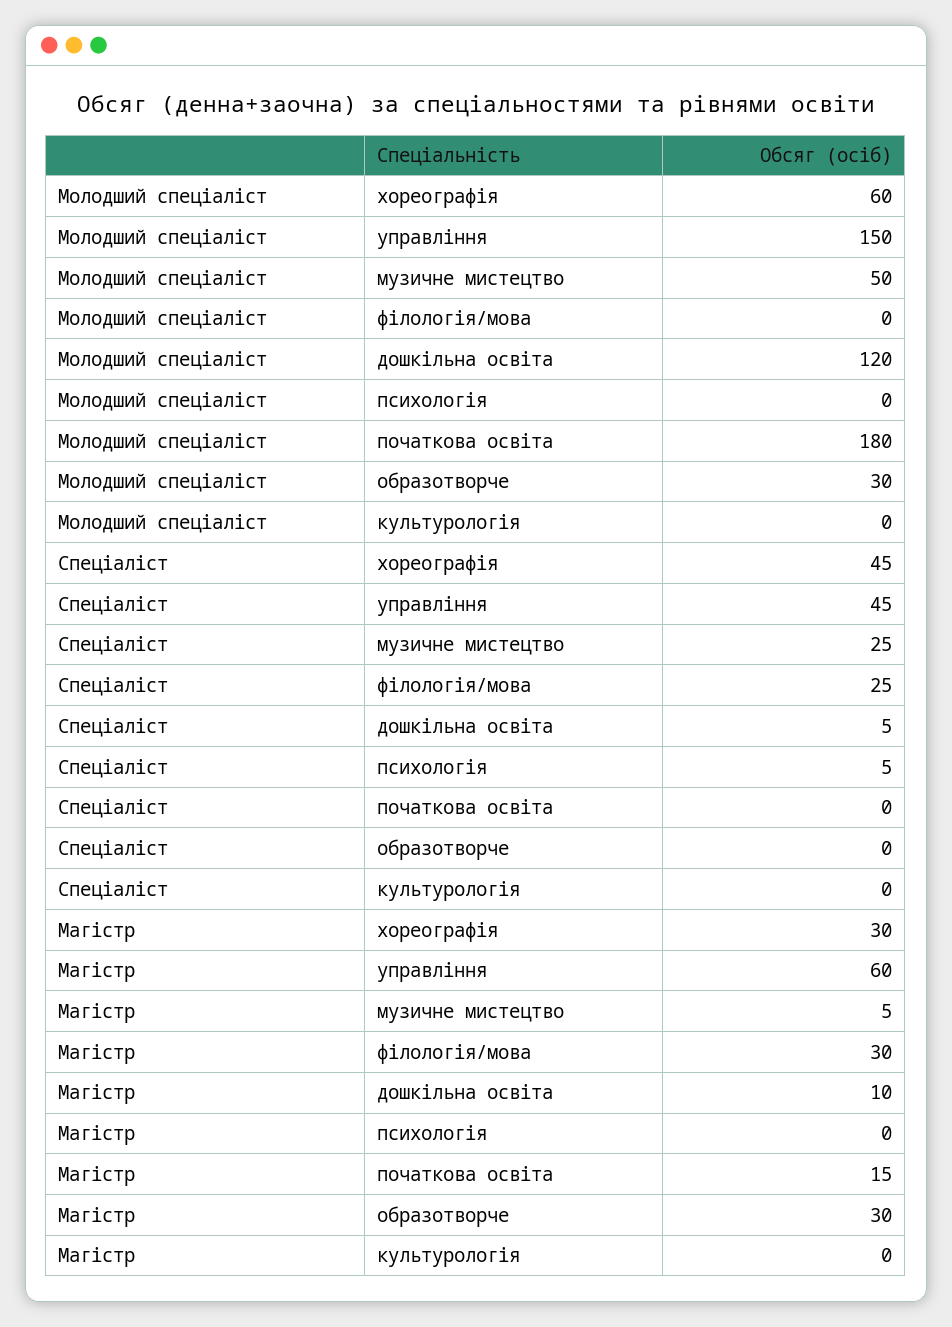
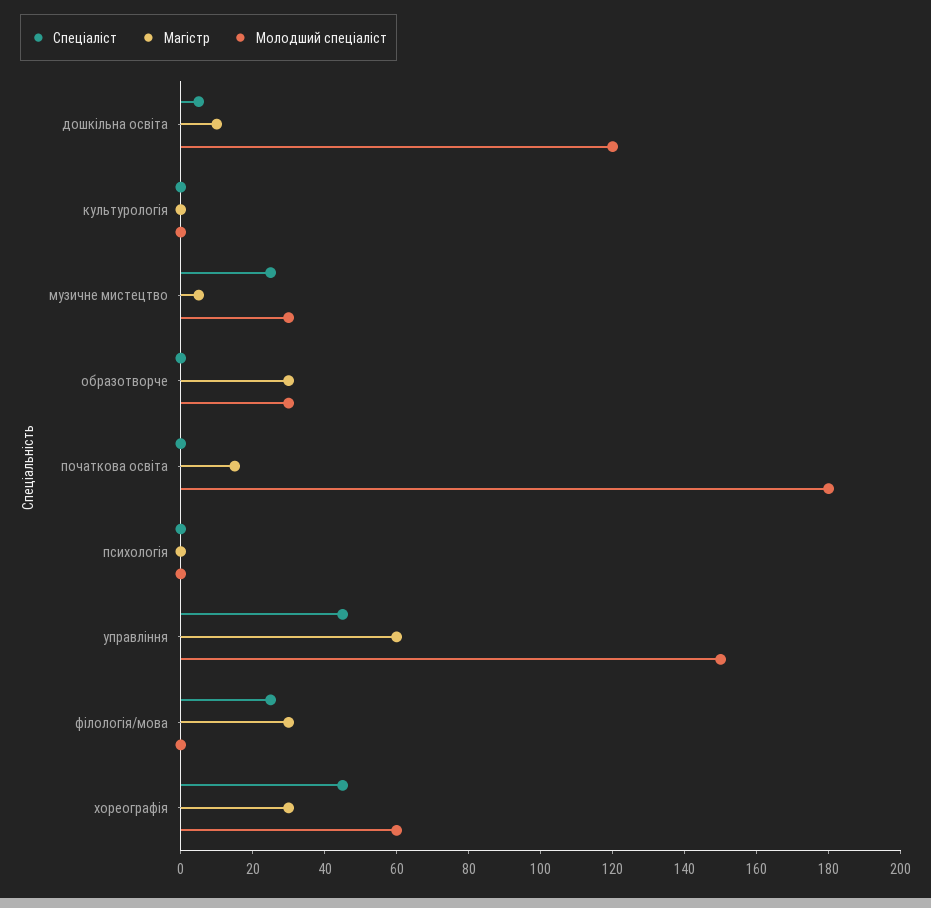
Молодший спеціаліст, музичне мистецтво: 50 -> 30
Спеціаліст, психологія: 5 -> 0

